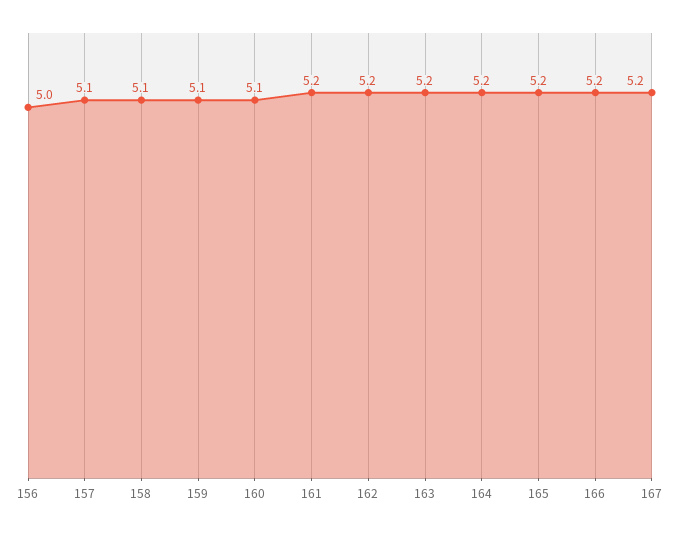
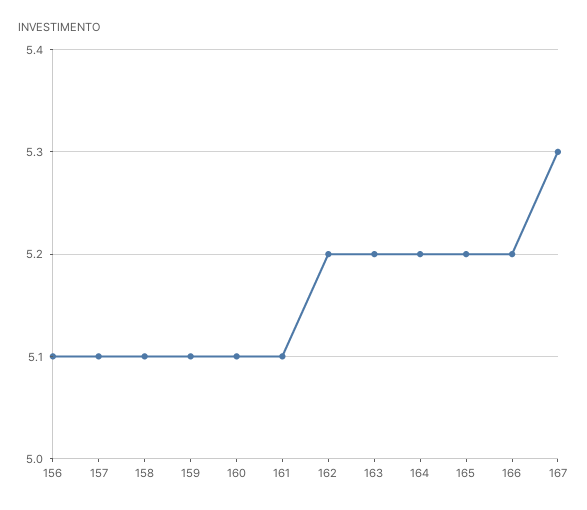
156: 5 -> 5.1
161: 5.2 -> 5.1
167: 5.2 -> 5.3

